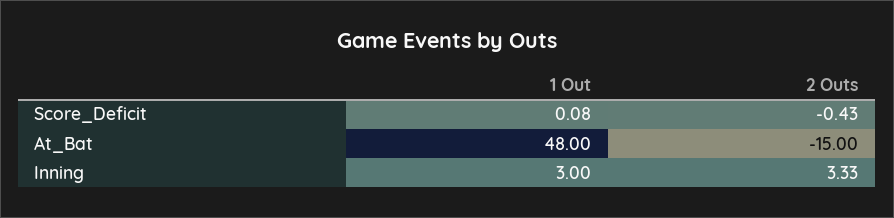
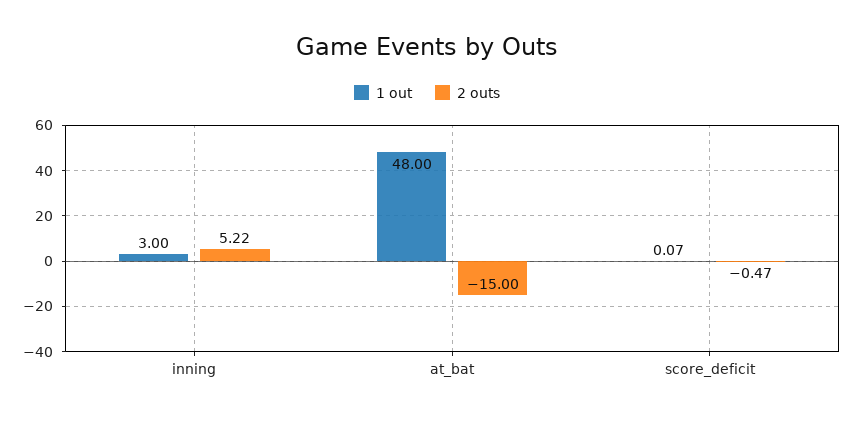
1 Out, Score_Deficit: 0.08 -> 0.07
2 Outs, Score_Deficit: -0.43 -> -0.47
2 Outs, Inning: 3.33 -> 5.22

